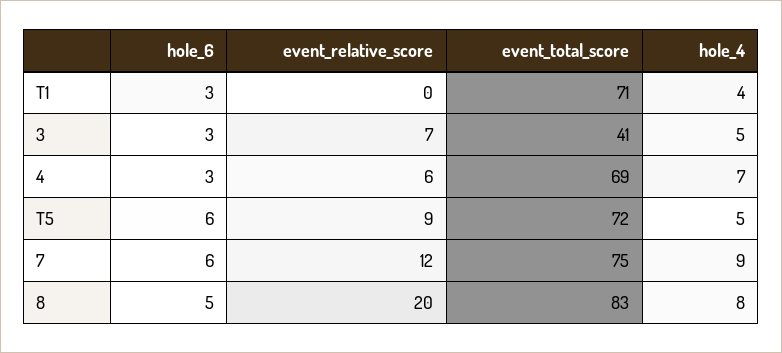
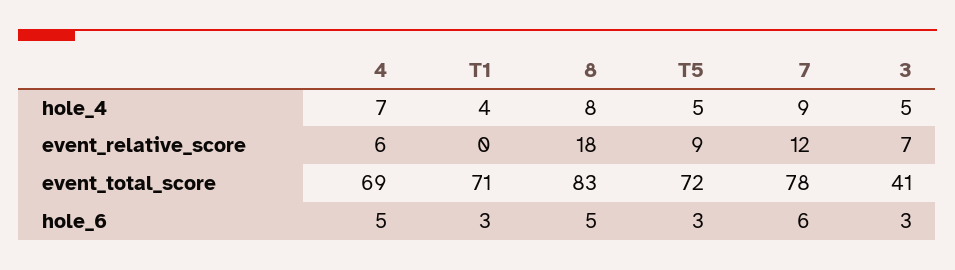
hole_6, 4: 3 -> 5
hole_6, T5: 6 -> 3
event_total_score, 7: 75 -> 78
event_relative_score, 8: 20 -> 18

